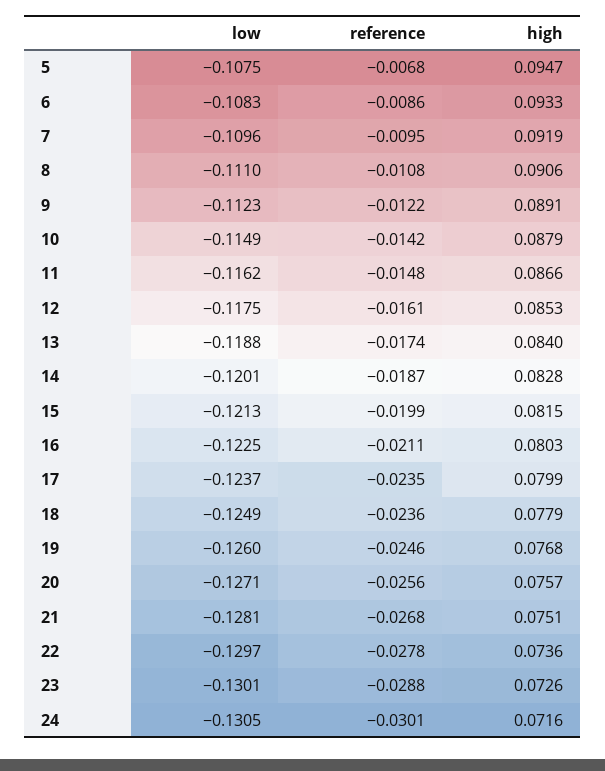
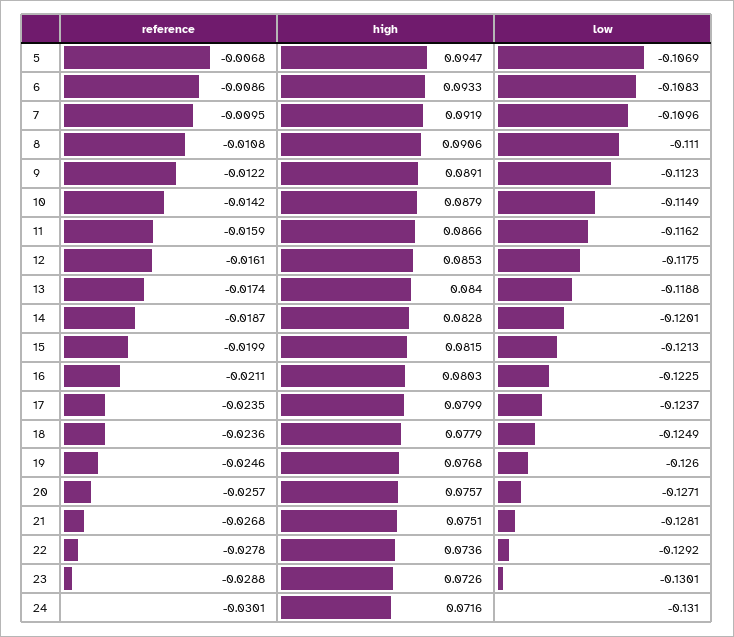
low, 5: -0.1075 -> -0.1069
reference, 11: -0.0148 -> -0.0159
reference, 20: -0.0256 -> -0.0257
low, 22: -0.1297 -> -0.1292
low, 24: -0.1305 -> -0.131

